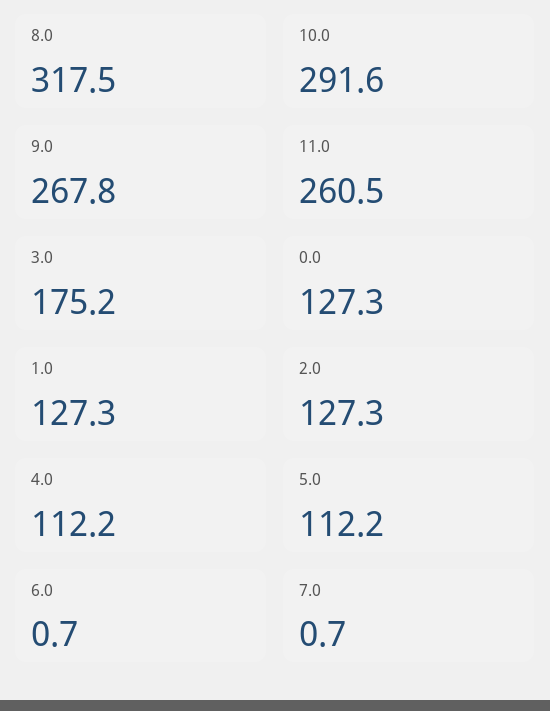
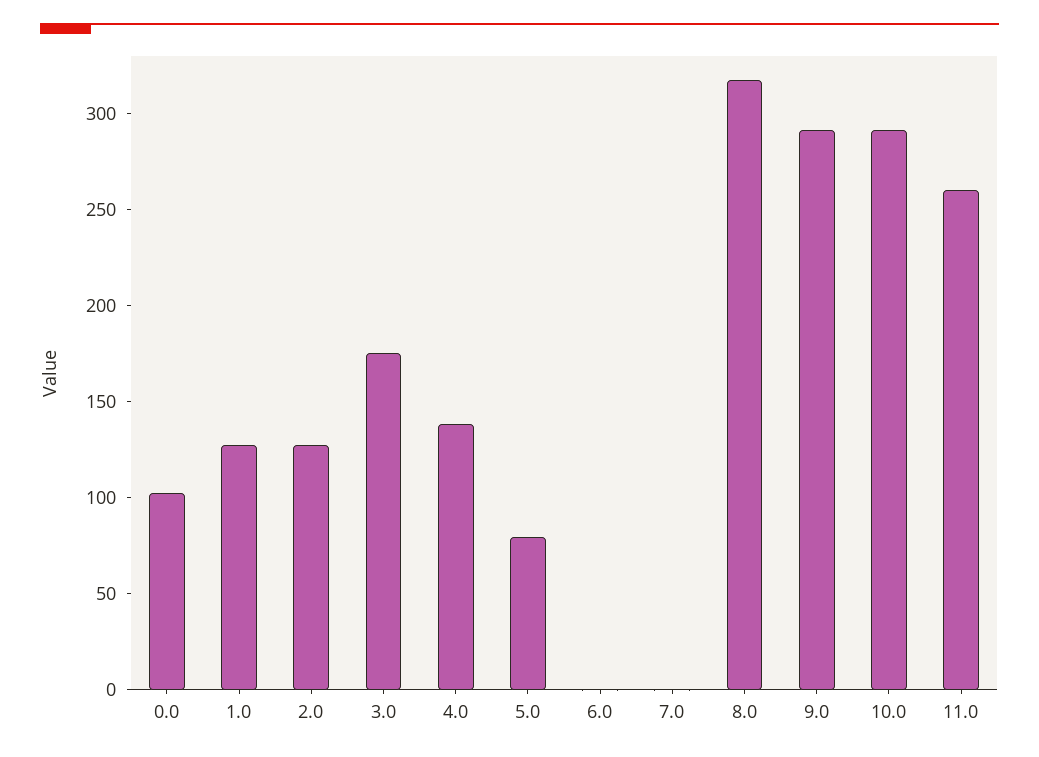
9.0: 267.8 -> 290
0.0: 127.3 -> 100
4.0: 112.2 -> 140
5.0: 112.2 -> 80

